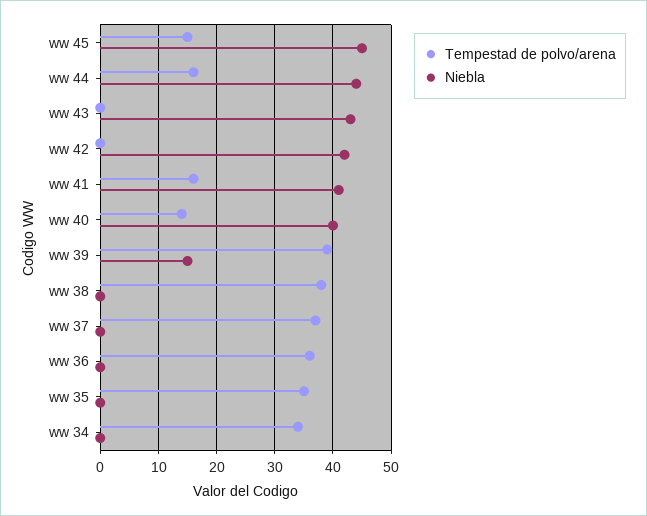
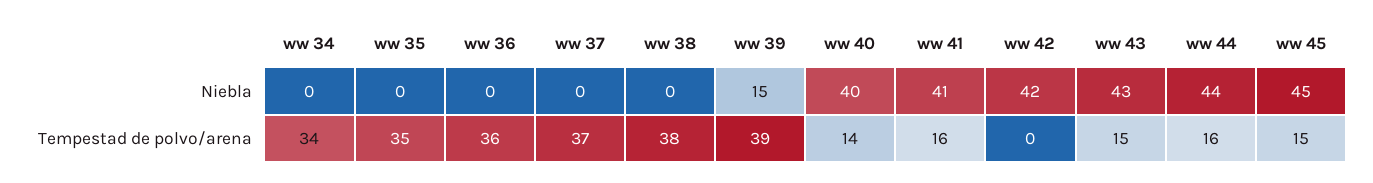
Tempestad de polvo/arena, ww 43: 0 -> 15

